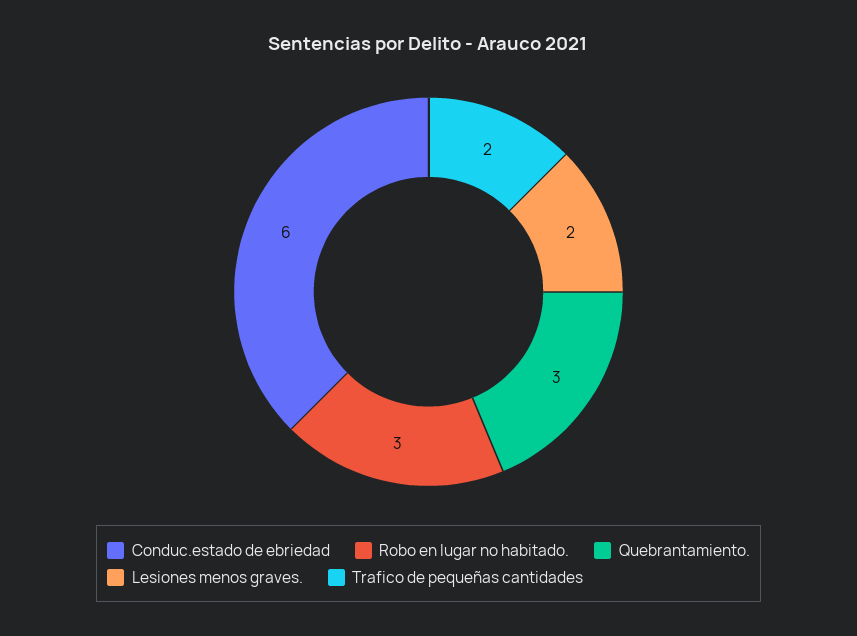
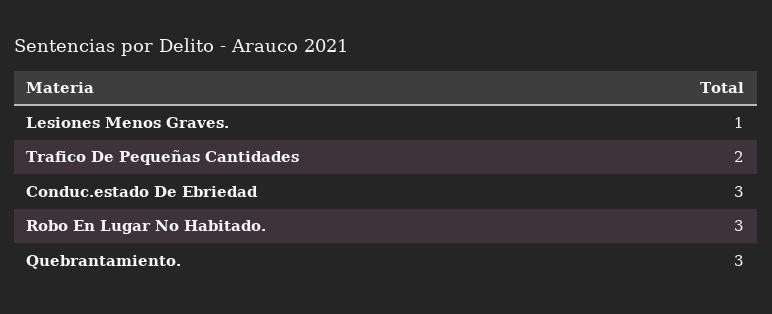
Conduc.estado de ebriedad: 6 -> 3
Lesiones menos graves.: 2 -> 1

